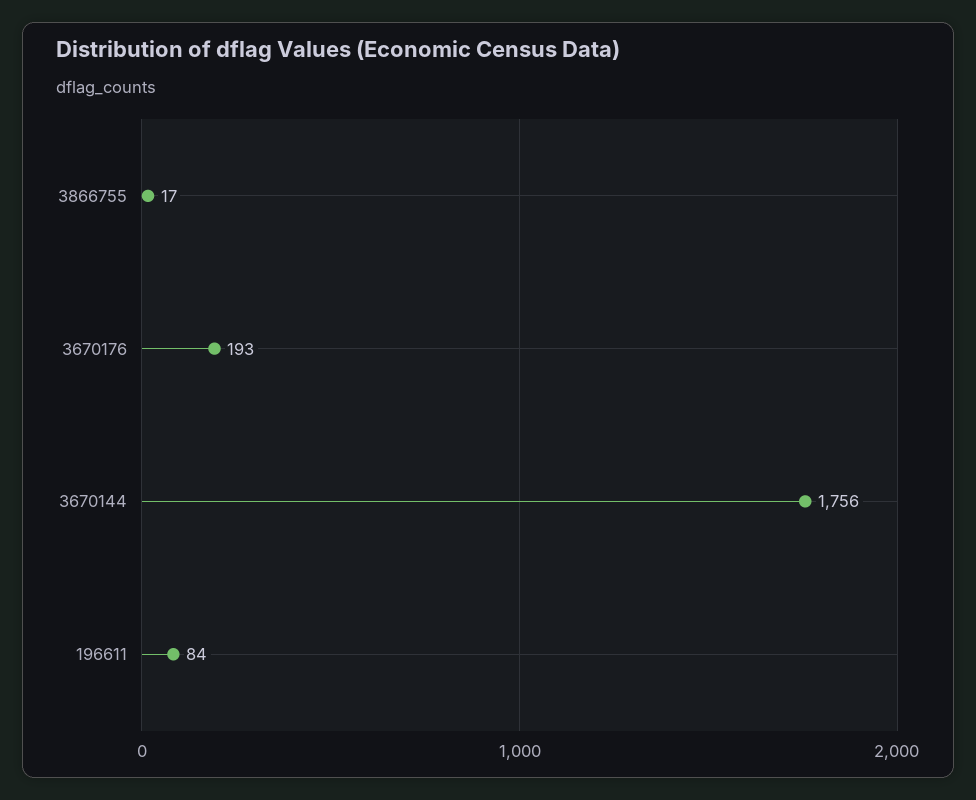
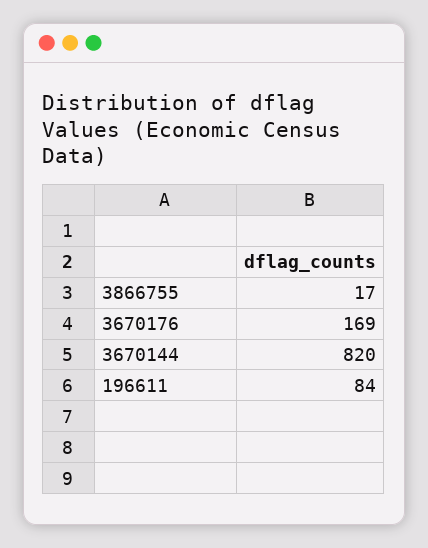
3670176: 193 -> 169
3670144: 1756 -> 820

